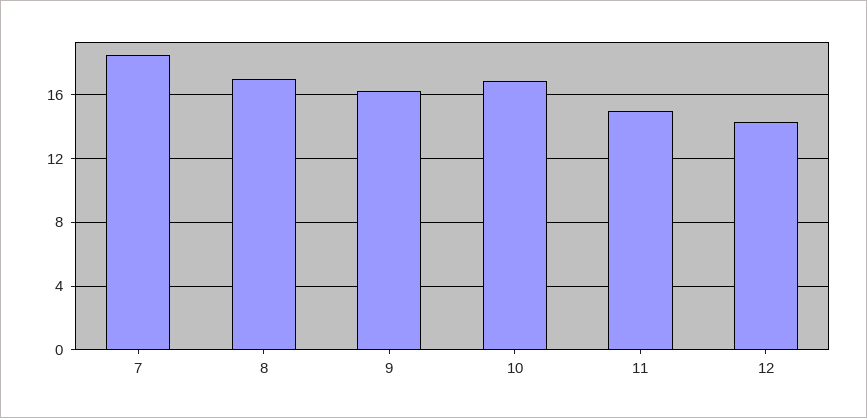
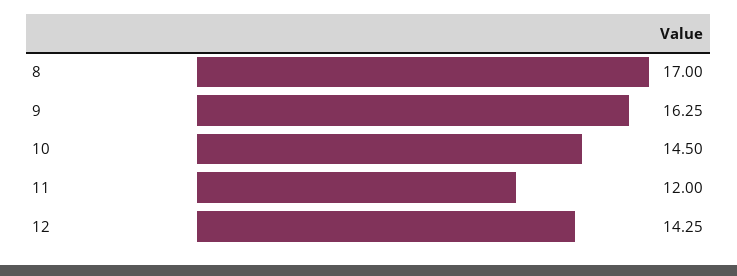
7: 18.5 -> none
10: 17 -> 14.5
11: 15 -> 12

